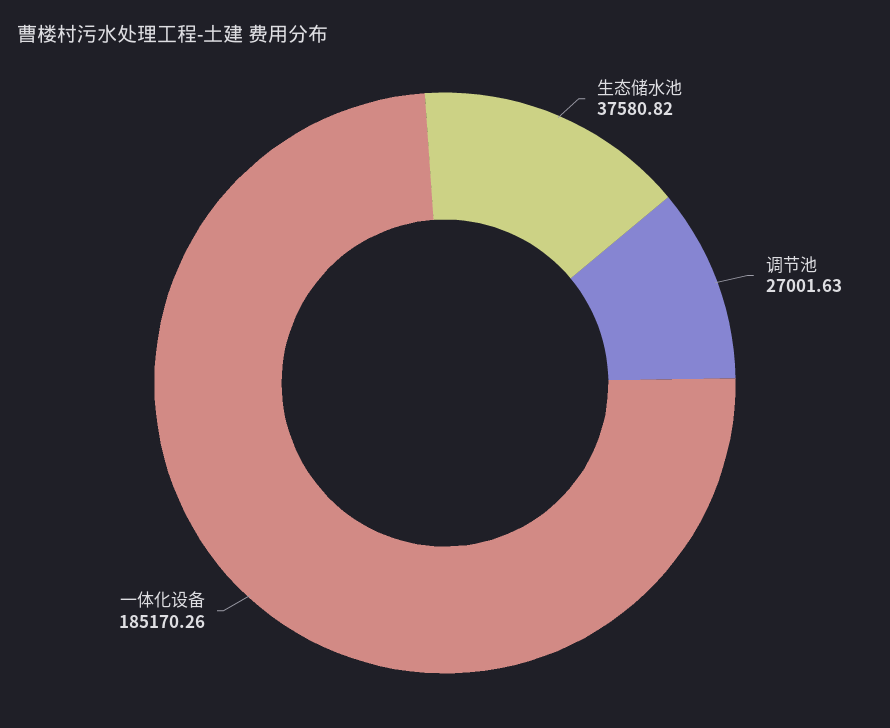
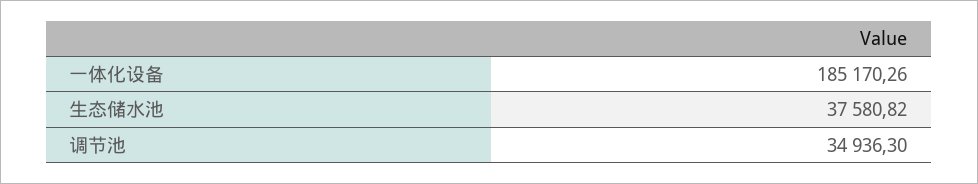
调节池: 27001.63 -> 34936.3

